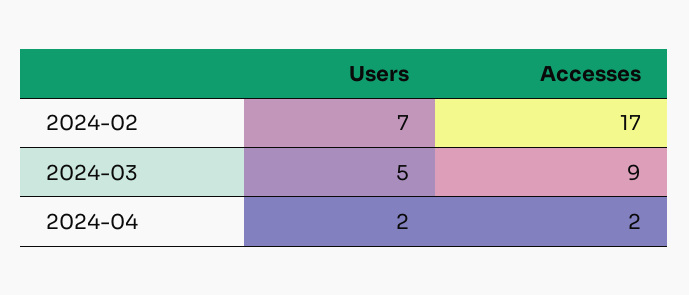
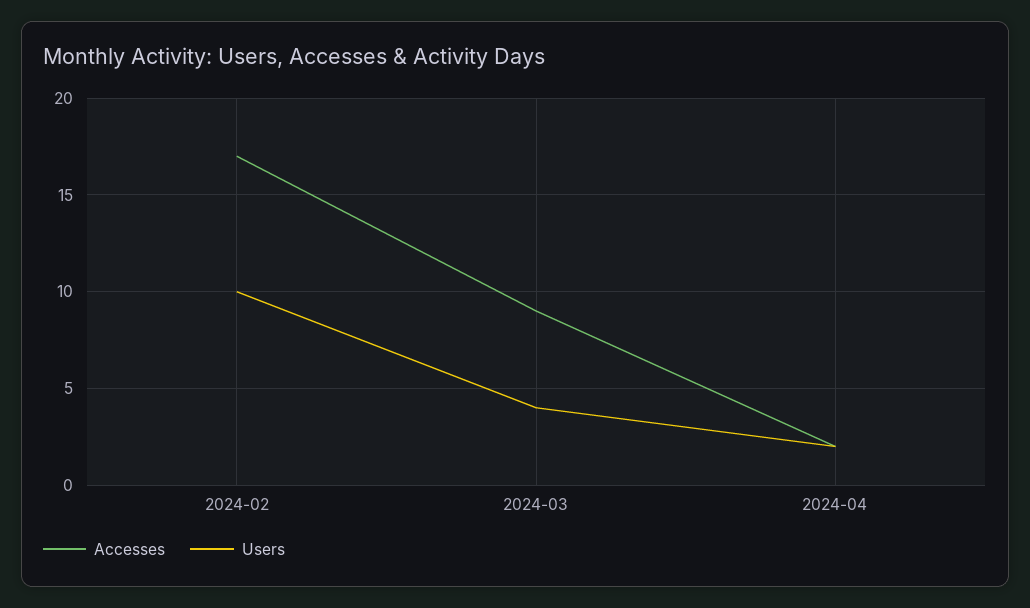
Users, 2024-02: 7 -> 10
Users, 2024-03: 5 -> 4

